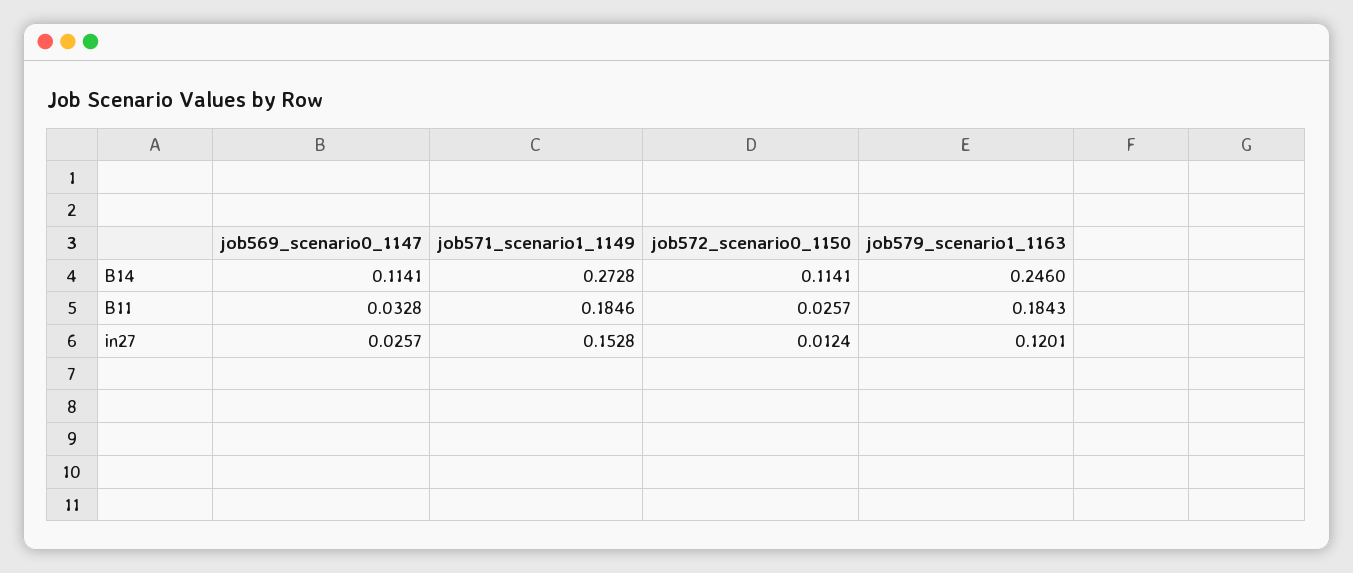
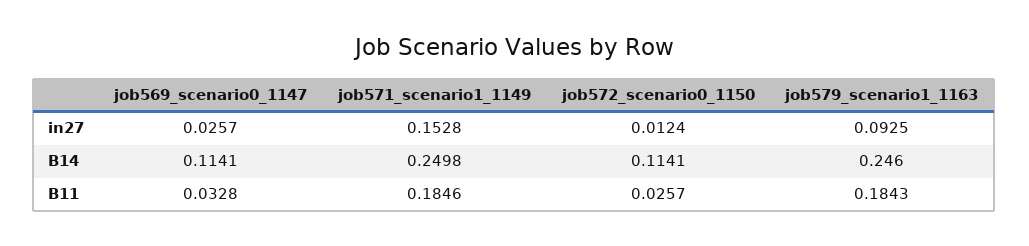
job571_scenario1_1149, B14: 0.2728 -> 0.2498
job579_scenario1_1163, in27: 0.1201 -> 0.0925

